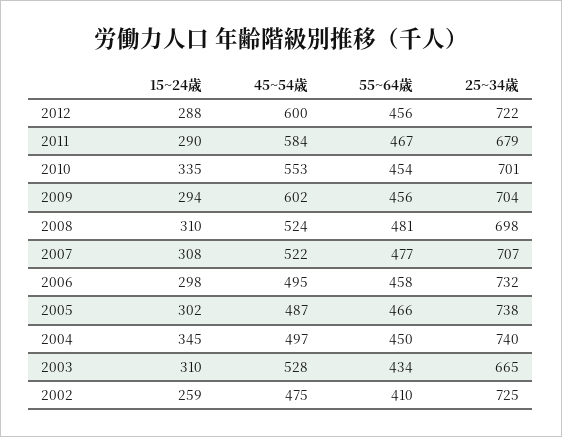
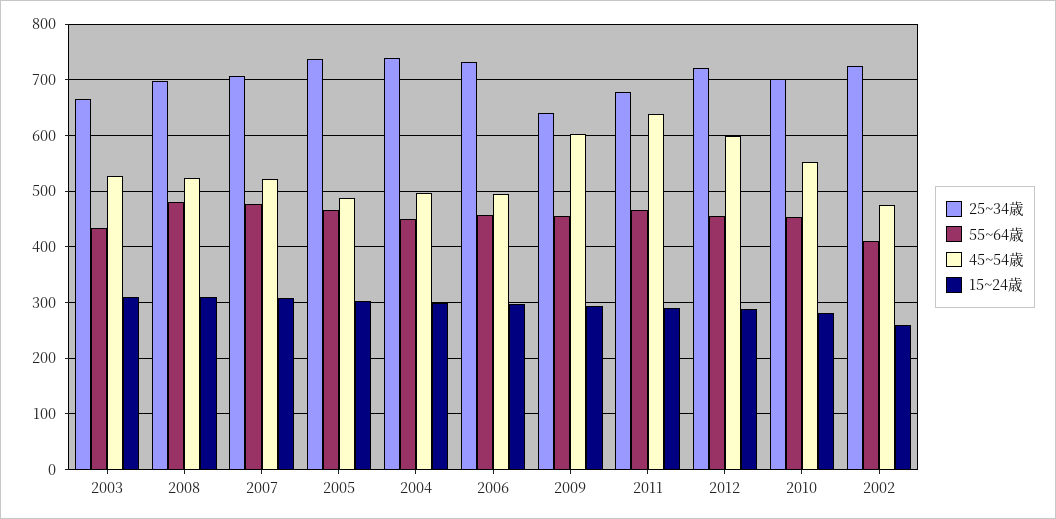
45~54歳, 2011: 584 -> 640
15~24歳, 2010: 335 -> 280
25~34歳, 2009: 704 -> 640
15~24歳, 2004: 345 -> 300

